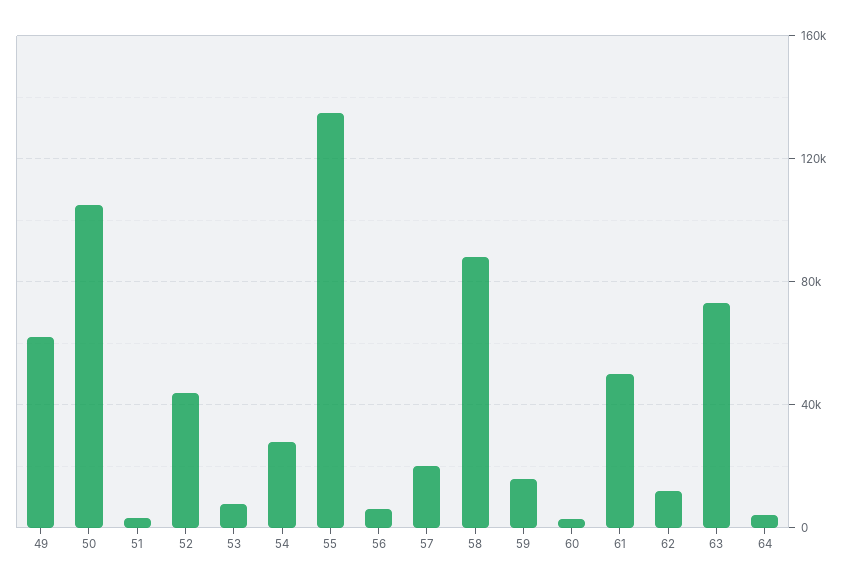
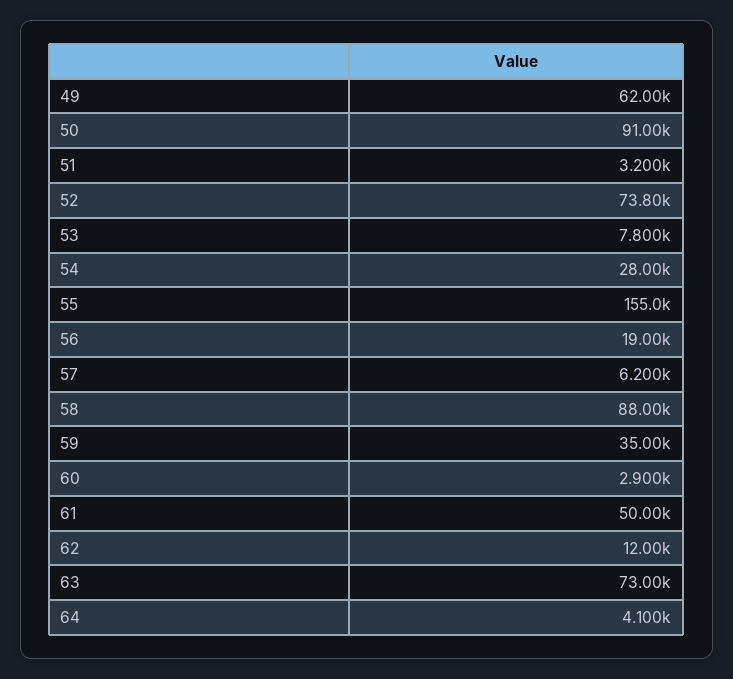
50: 105000 -> 91000
52: 45000 -> 73800
55: 135000 -> 155000
56: 5000 -> 19000
57: 20000 -> 6200
59: 15000 -> 35000

